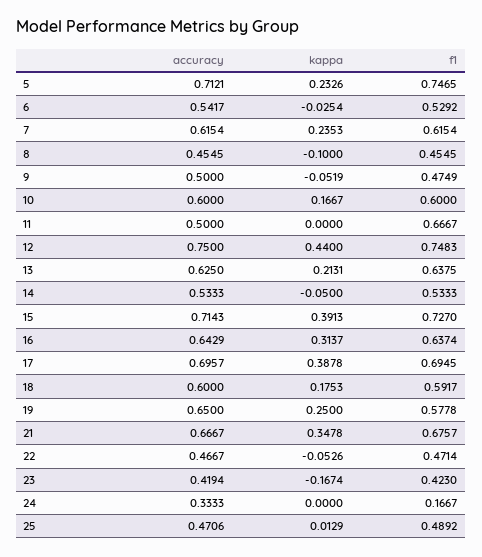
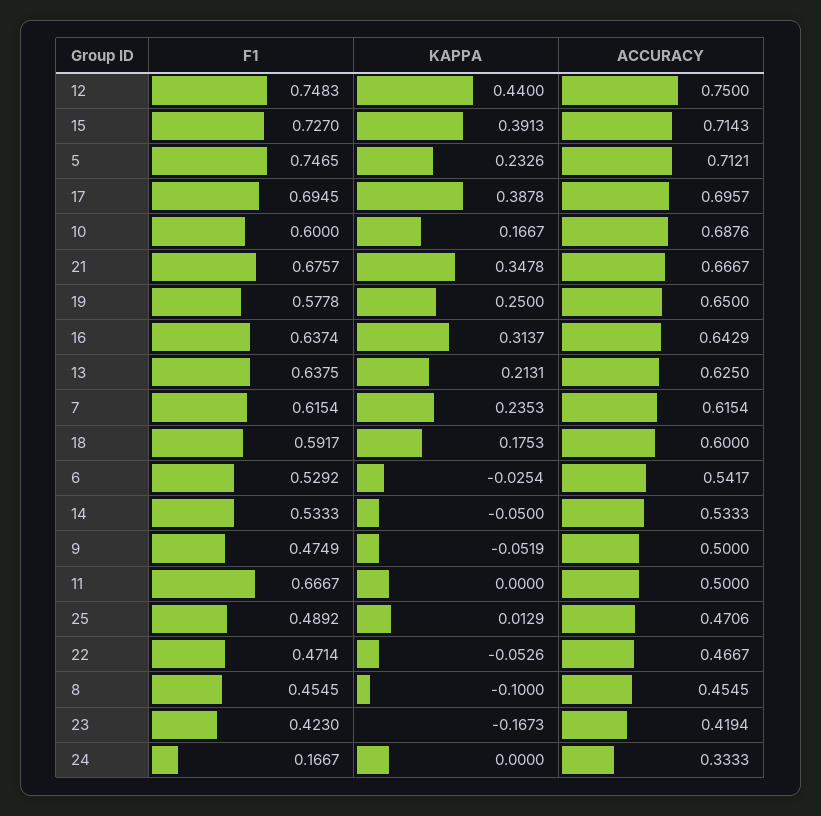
accuracy, 10: 0.6 -> 0.6876
kappa, 23: -0.1674 -> -0.1673

